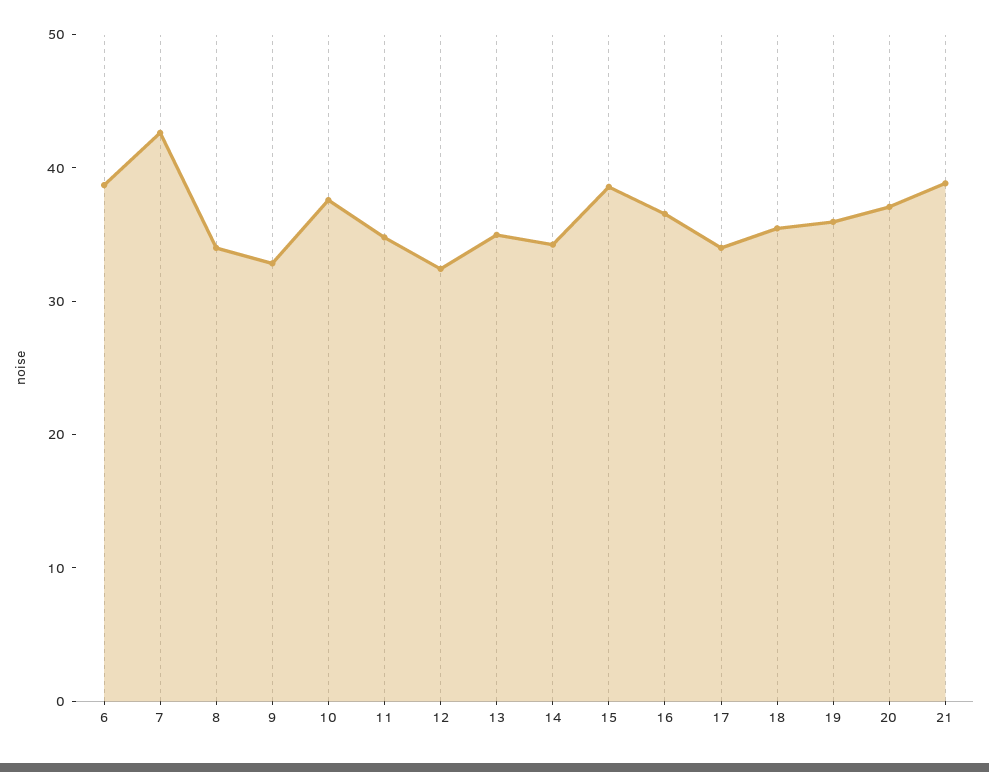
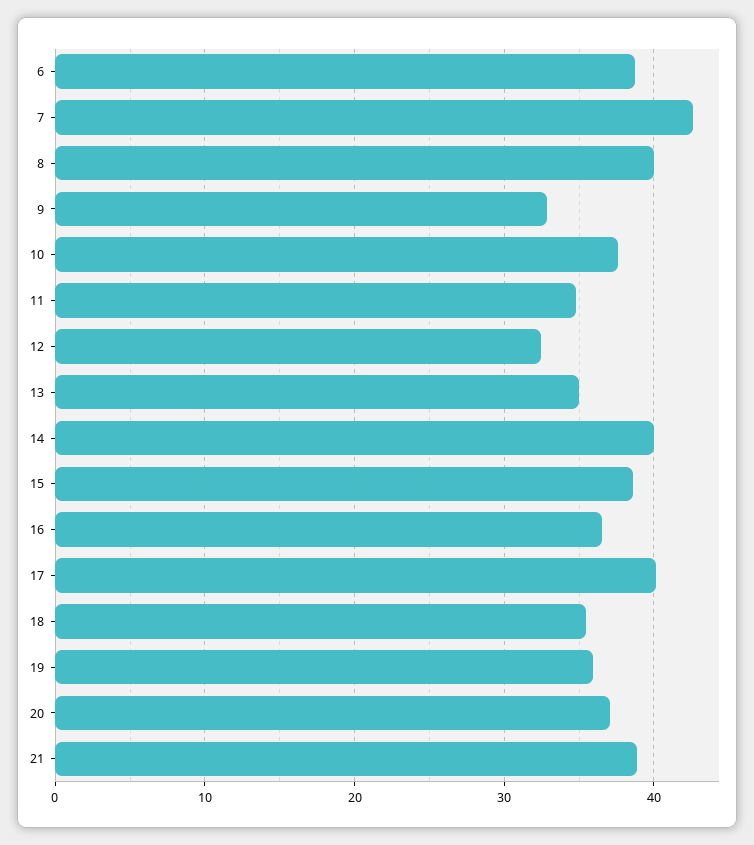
8: 34 -> 40
14: 34 -> 40
17: 34 -> 40

